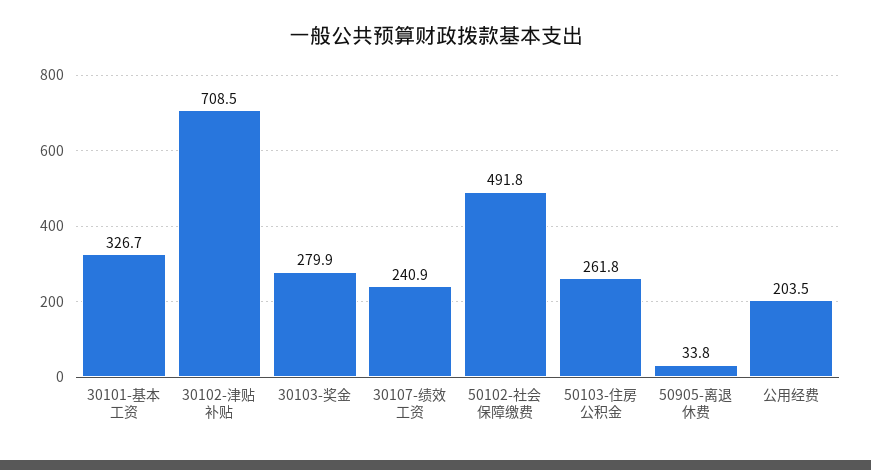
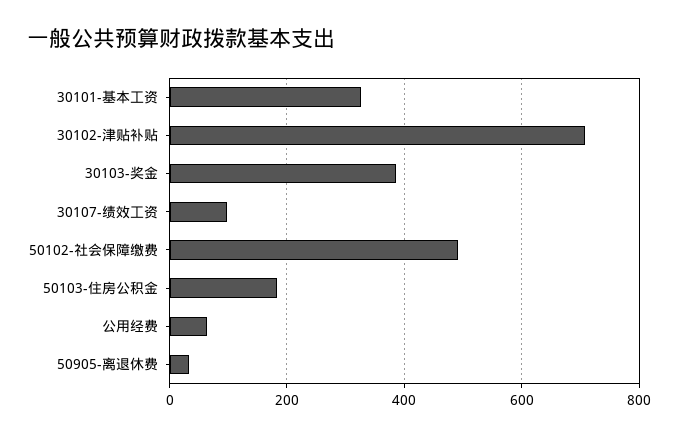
30103-奖金: 279.9 -> 380
30107-绩效工资: 240.9 -> 100
50103-住房公积金: 261.8 -> 180
公用经费: 203.5 -> 60

